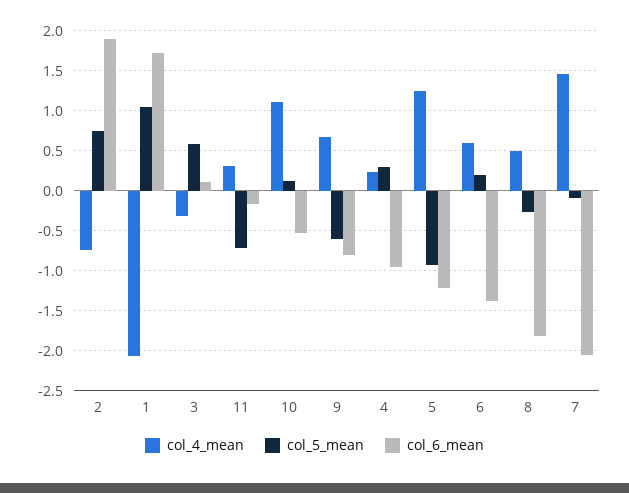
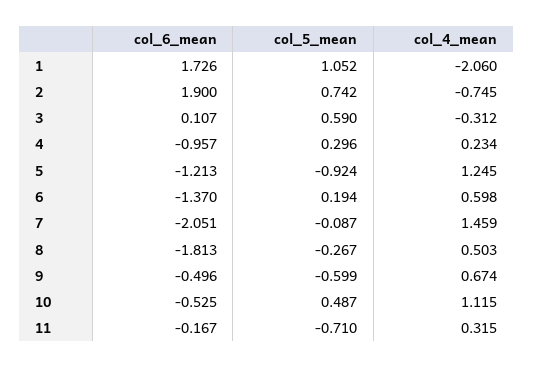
col_5_mean, 10: 0.1 -> 0.487
col_6_mean, 9: -0.8 -> -0.496

